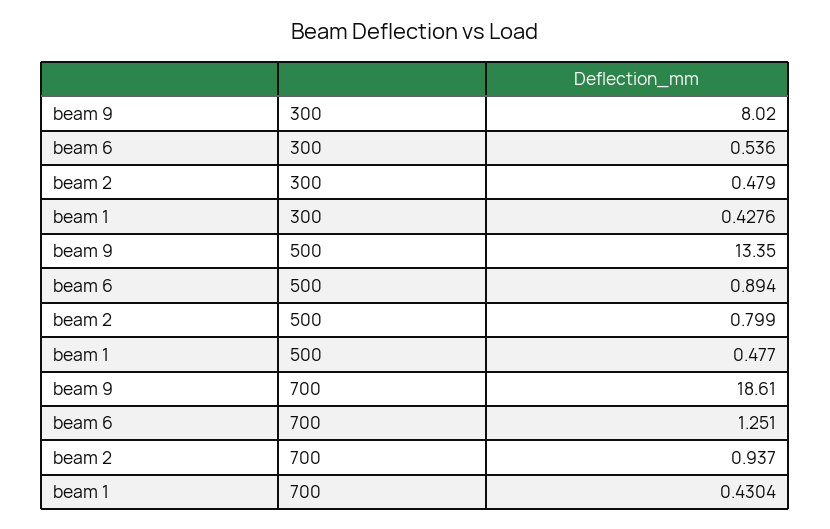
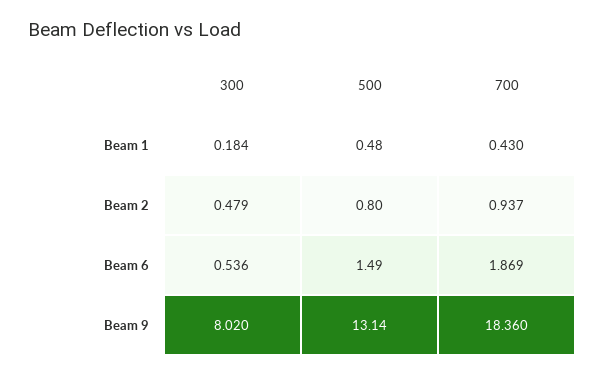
beam 1, 300: 0.4276 -> 0.184
beam 9, 500: 13.35 -> 13.14
beam 6, 500: 0.894 -> 1.49
beam 9, 700: 18.61 -> 18.36
beam 6, 700: 1.251 -> 1.869

